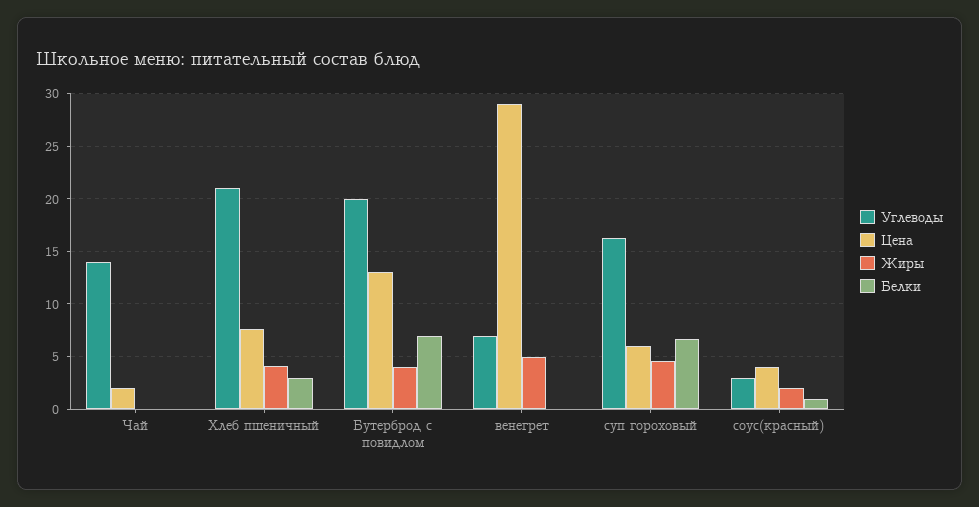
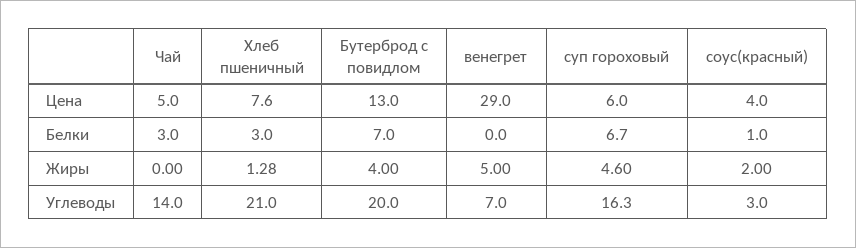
Цена, Чай: 2 -> 5
Белки, Чай: 0 -> 3
Жиры, Хлеб пшеничный: 4 -> 1.28

